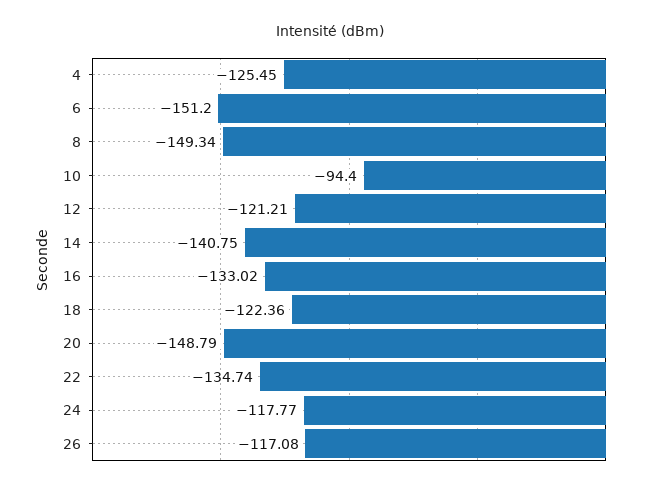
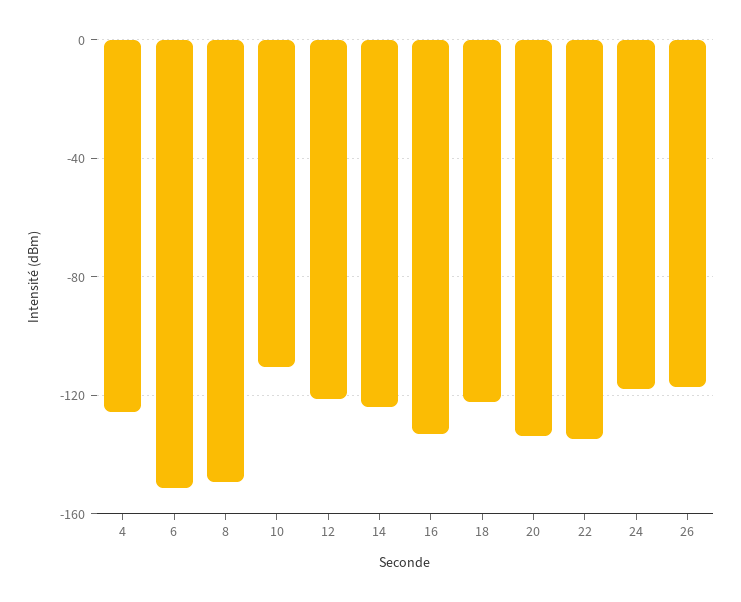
10: -94.4 -> -110
14: -140.75 -> -125
20: -148.79 -> -135

